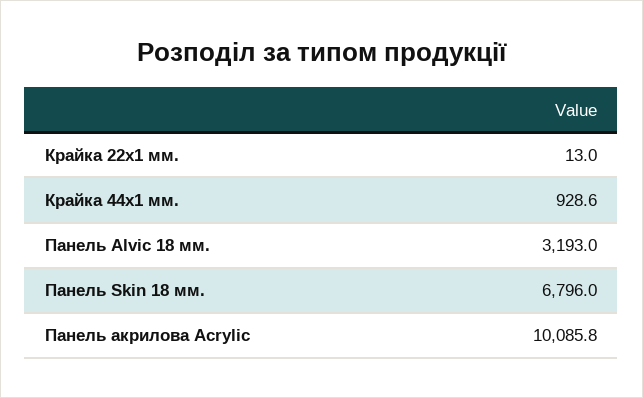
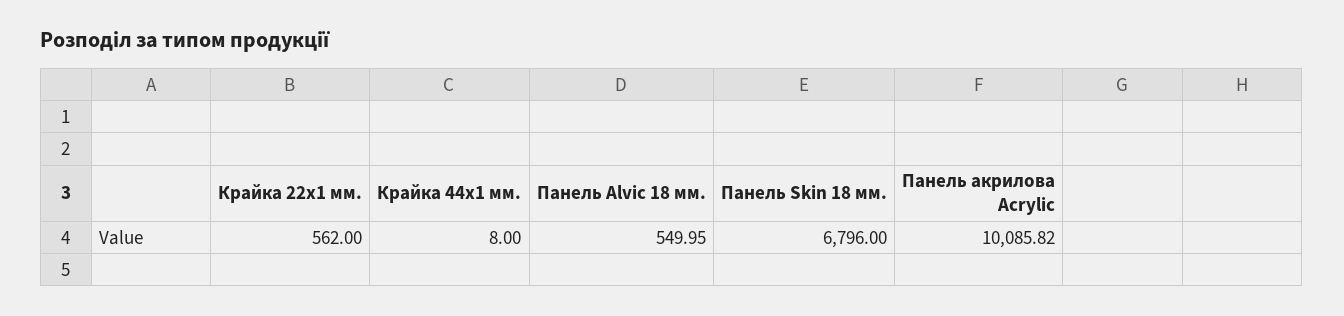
Крайка 22x1 мм.: 13 -> 562
Крайка 44x1 мм.: 928.6 -> 8
Панель Alvic 18 мм.: 3193 -> 549.95

